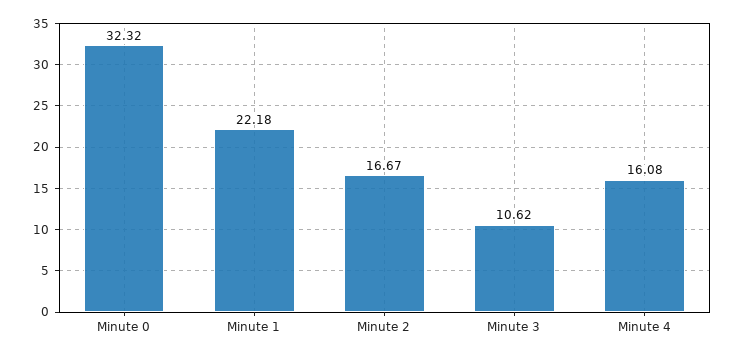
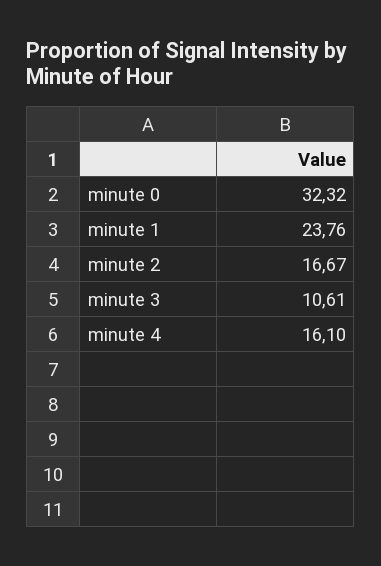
Minute 1: 22.18 -> 23.76
Minute 3: 10.62 -> 10.61
Minute 4: 16.08 -> 16.1

